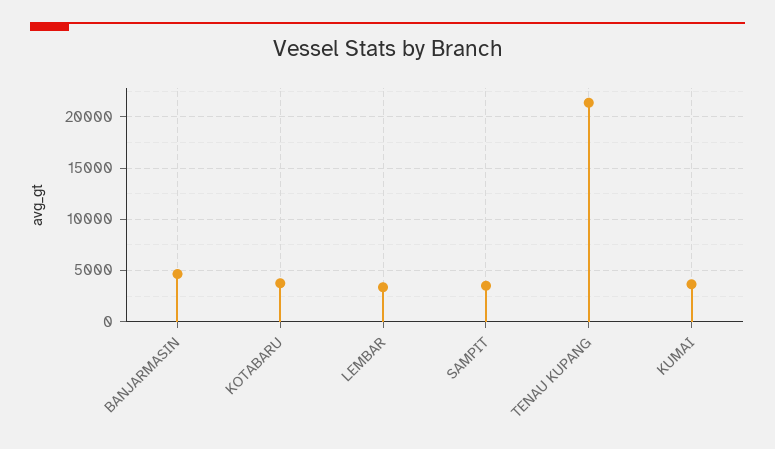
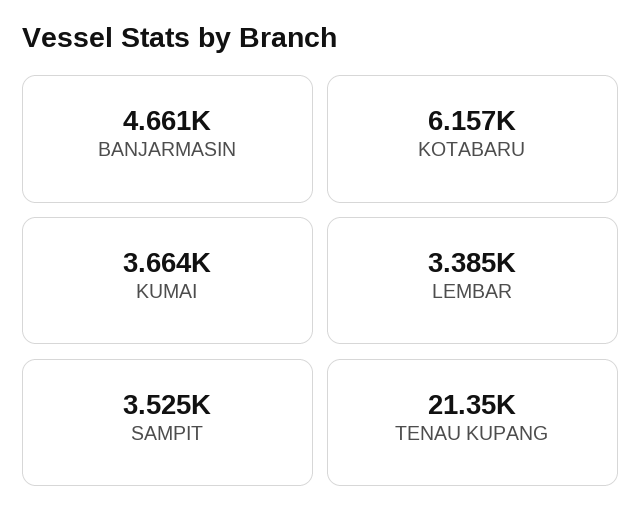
KOTABARU: 4000 -> 6157

